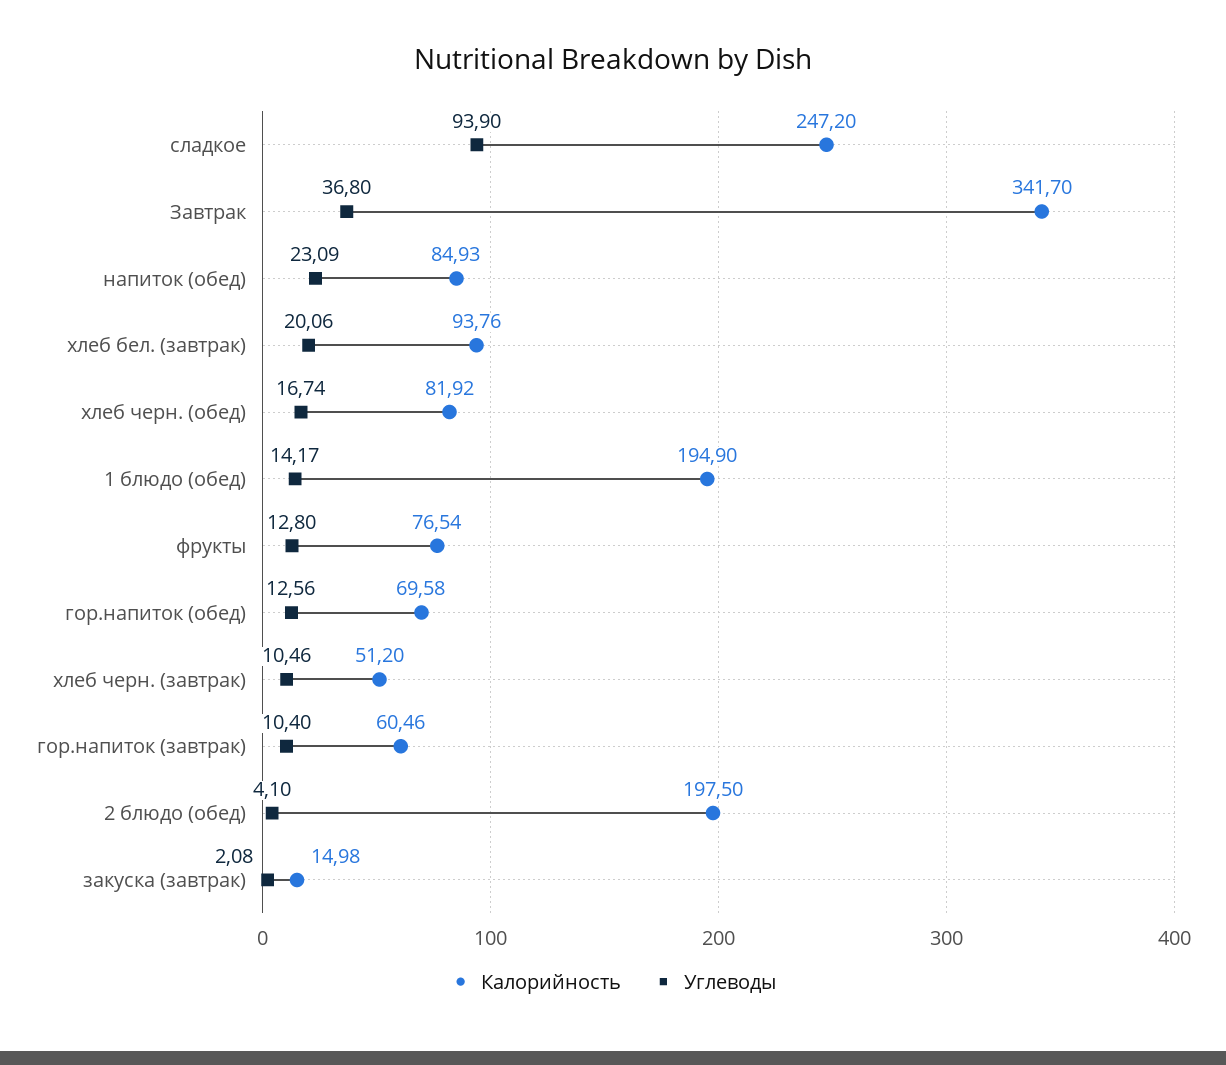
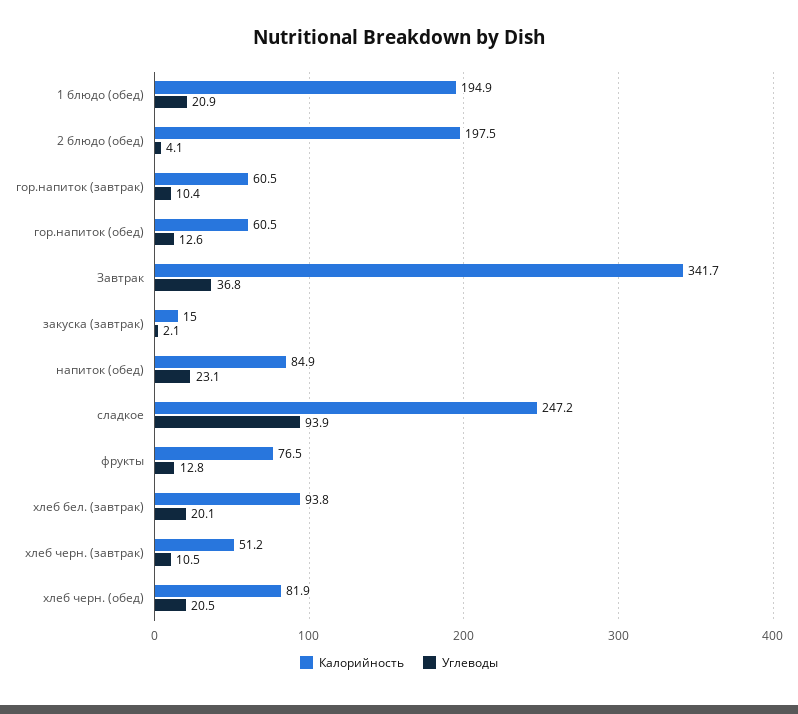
Углеводы, хлеб черн. (обед): 16.74 -> 20.5
Углеводы, 1 блюдо (обед): 14.17 -> 20.9
Калорийность, гор.напиток (обед): 69.58 -> 60.5

